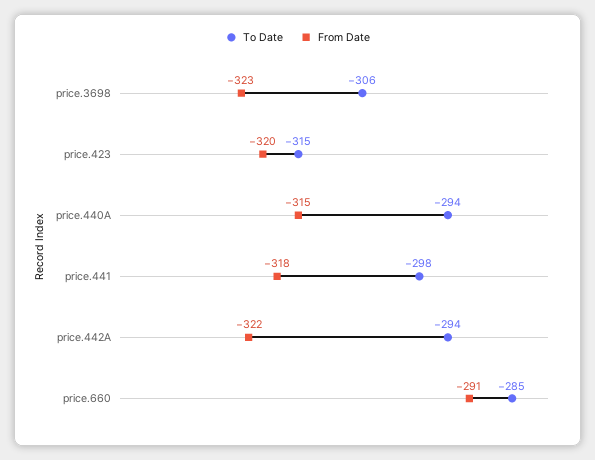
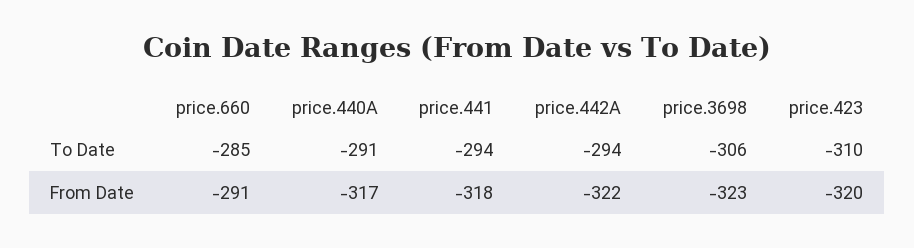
To Date, price.423: -315 -> -310
To Date, price.440A: -294 -> -291
From Date, price.440A: -315 -> -317
To Date, price.441: -298 -> -294

